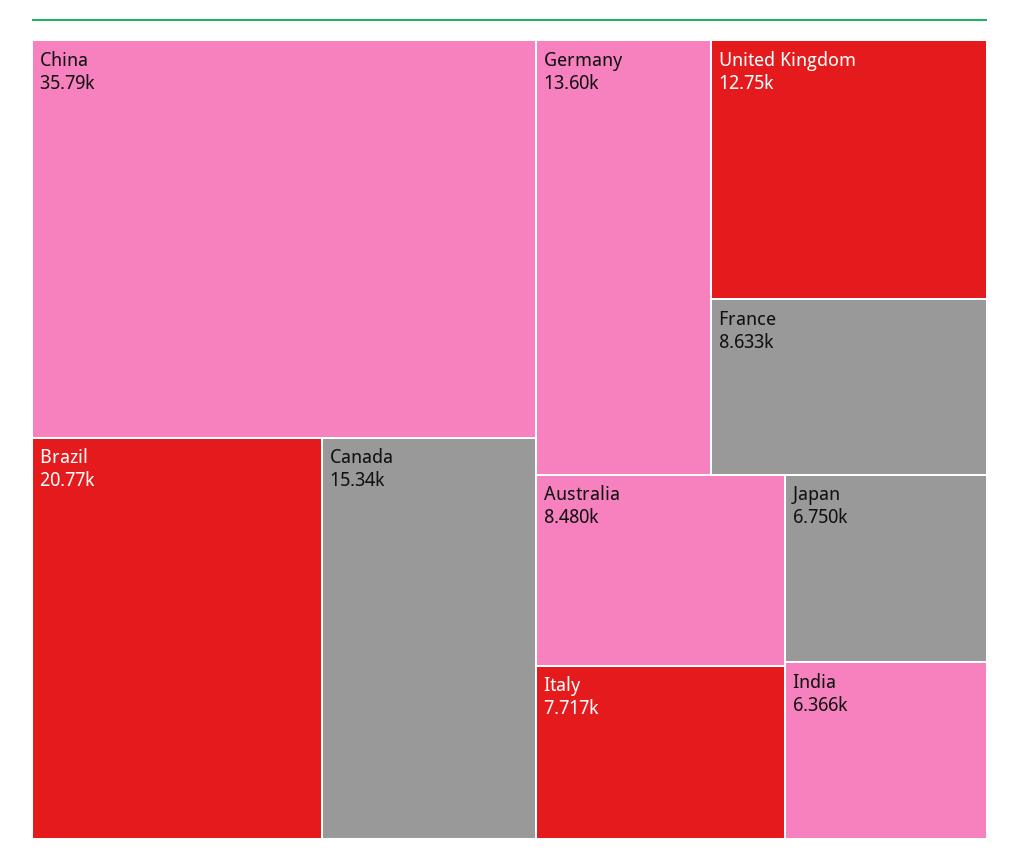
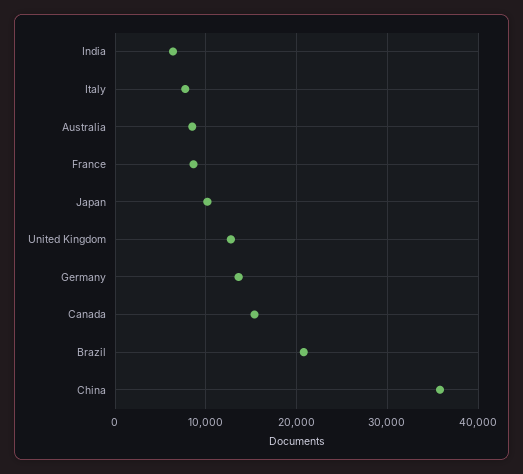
Japan: 6750 -> 10000

